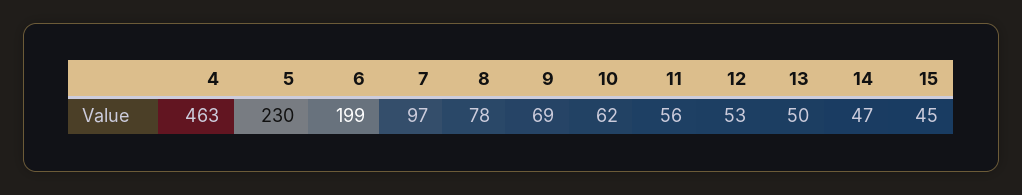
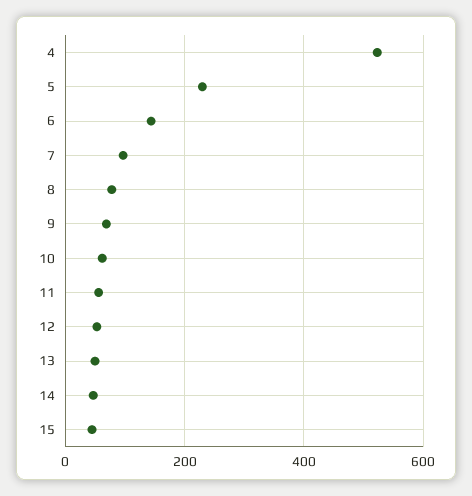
4: 463 -> 520
6: 199 -> 140

